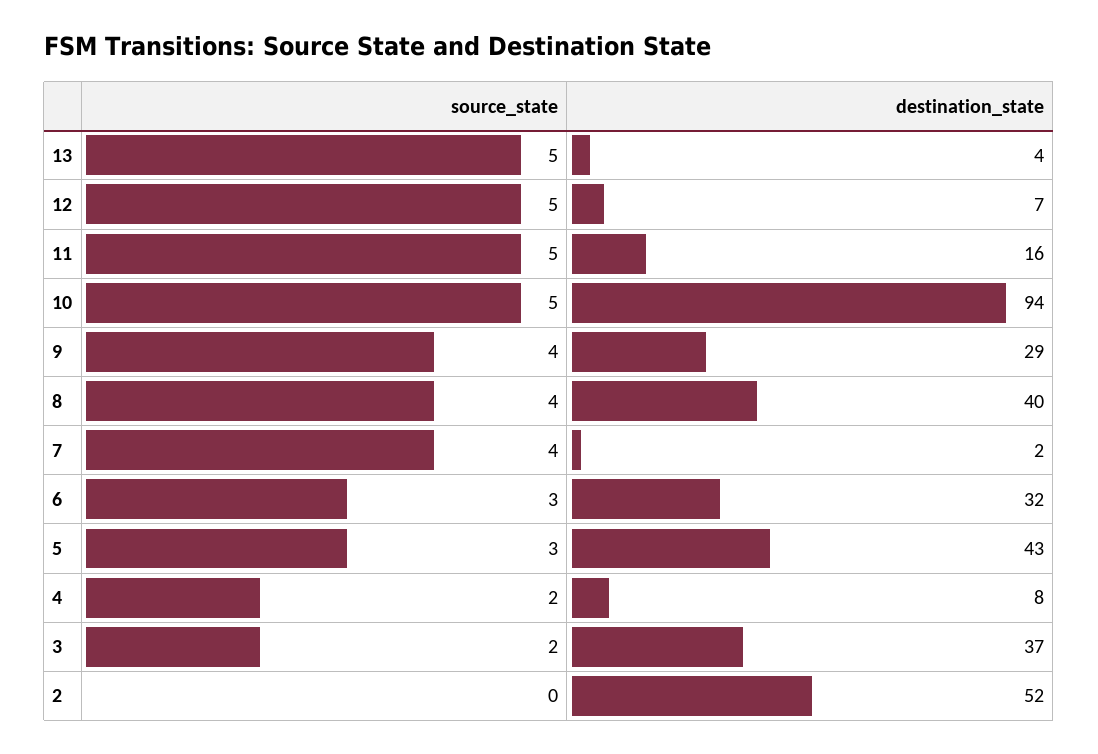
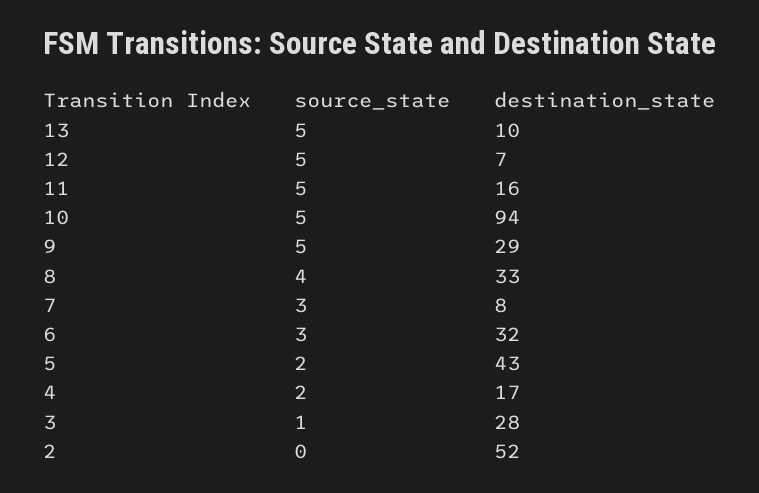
destination_state, 13: 4 -> 10
source_state, 9: 4 -> 5
destination_state, 8: 40 -> 33
source_state, 7: 4 -> 3
destination_state, 7: 2 -> 8
source_state, 5: 3 -> 2
destination_state, 4: 8 -> 17
source_state, 3: 2 -> 1
destination_state, 3: 37 -> 28

